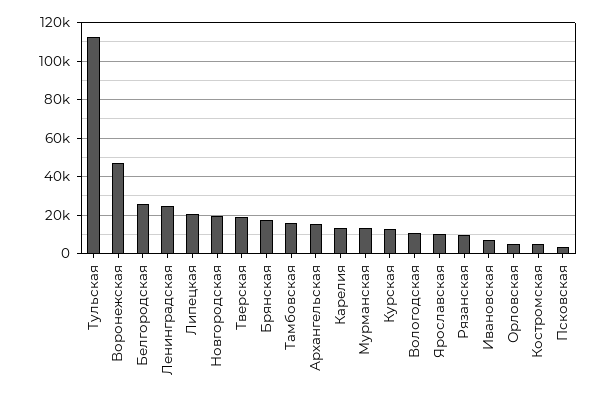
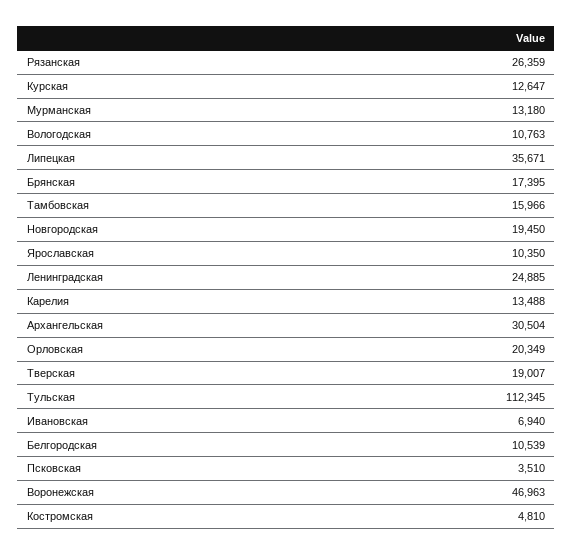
Белгородская: 25000 -> 10539
Липецкая: 20000 -> 35671
Архангельская: 15000 -> 30504
Рязанская: 10000 -> 26359
Орловская: 5000 -> 20349

